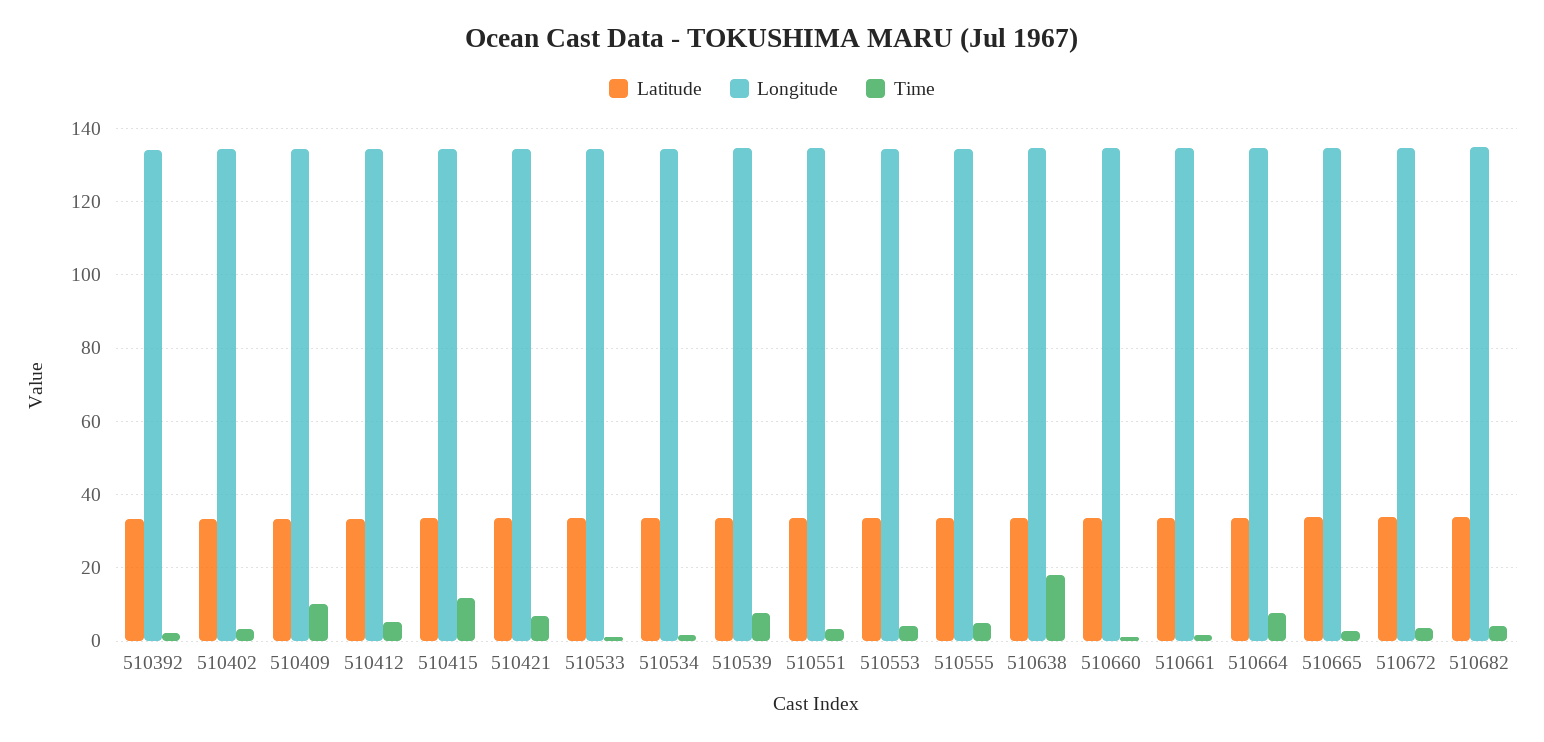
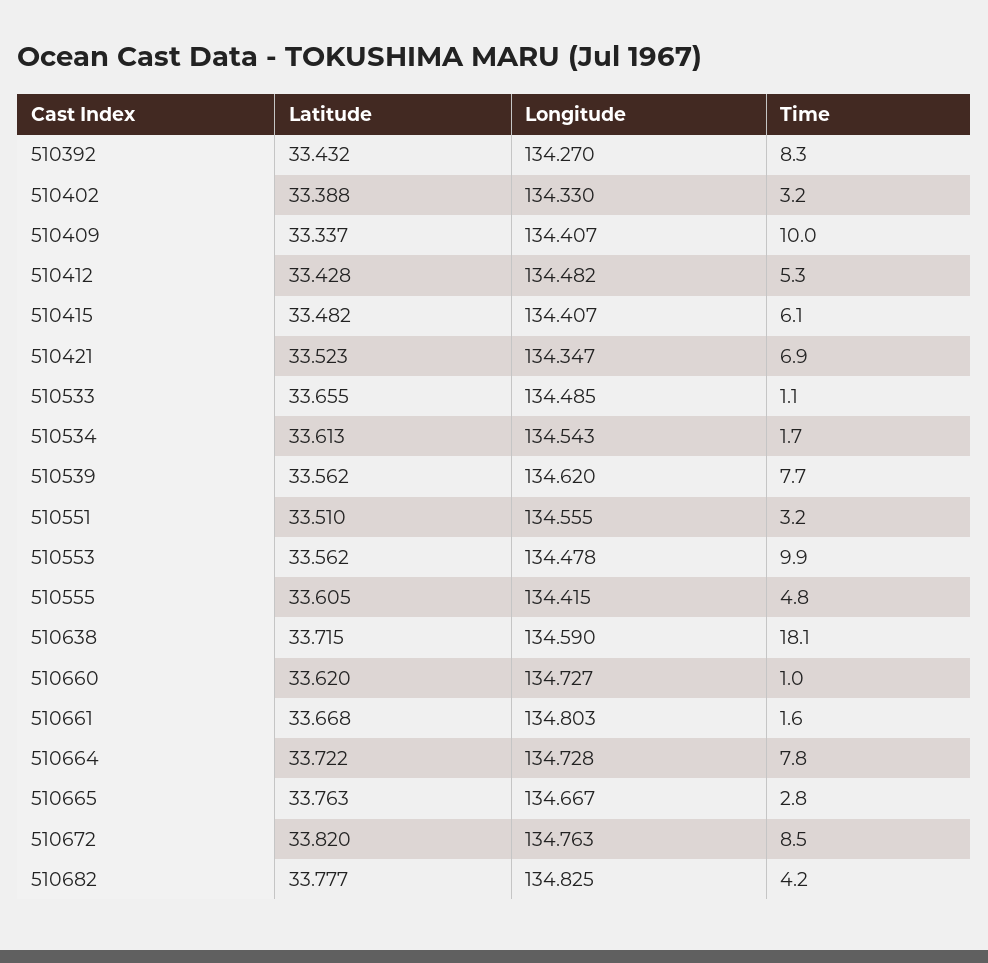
Time, 510392: 2 -> 8.3
Time, 510415: 12 -> 6.1
Time, 510553: 4 -> 9.9
Time, 510672: 4 -> 8.5

